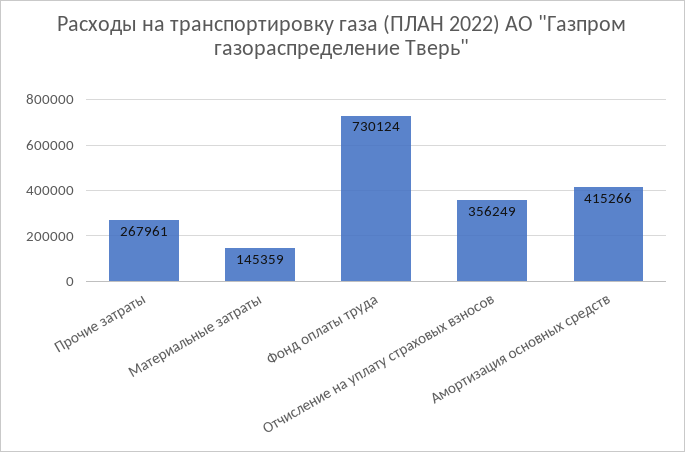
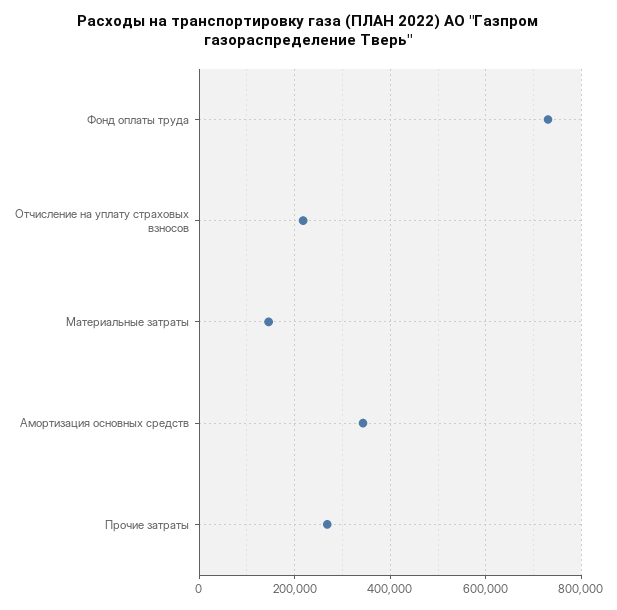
Отчисление на уплату страховых взносов: 356249 -> 220000
Амортизация основных средств: 415266 -> 340000

